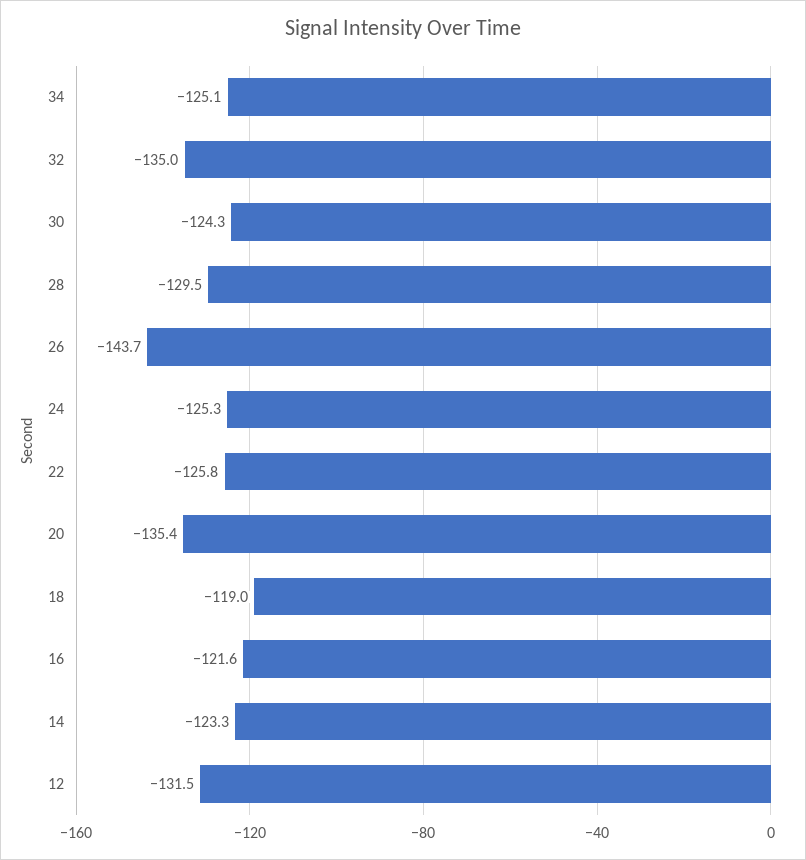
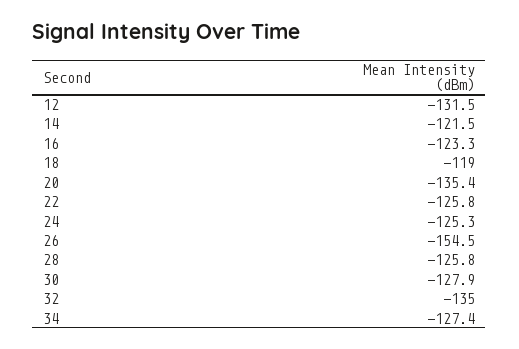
34: -125.1 -> -127.4
30: -124.3 -> -127.9
28: -129.5 -> -125.8
26: -143.7 -> -154.5
16: -121.6 -> -123.3
14: -123.3 -> -121.5

